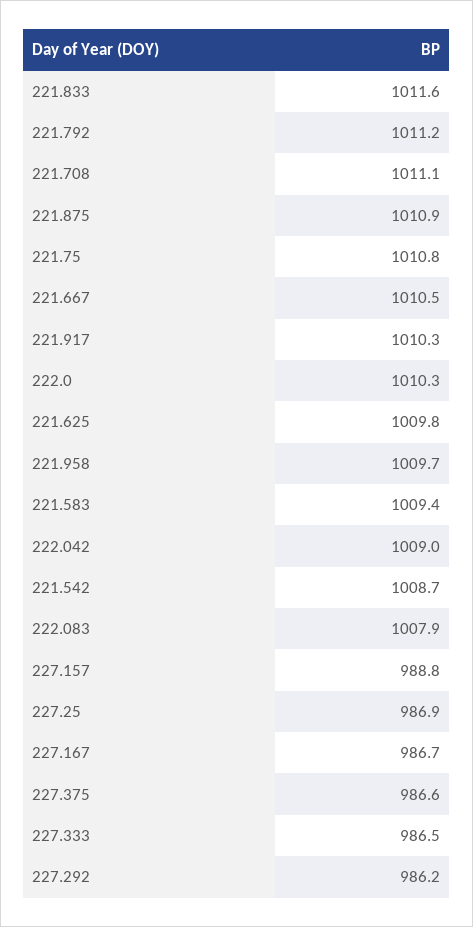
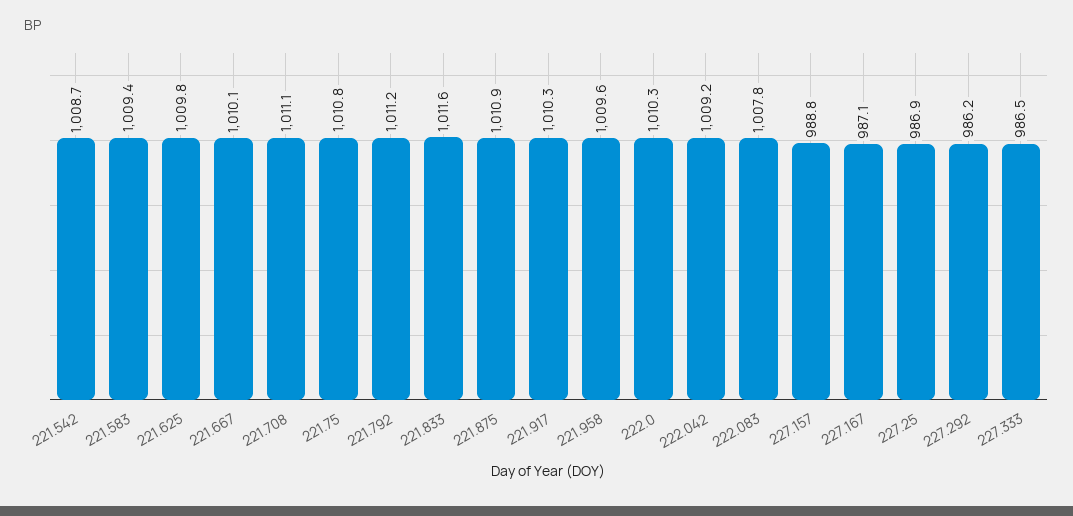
221.667: 1010.5 -> 1010.1
221.958: 1009.7 -> 1009.6
222.042: 1009 -> 1009.2
222.083: 1007.9 -> 1007.8
227.167: 986.7 -> 987.1
227.375: 986.6 -> none

